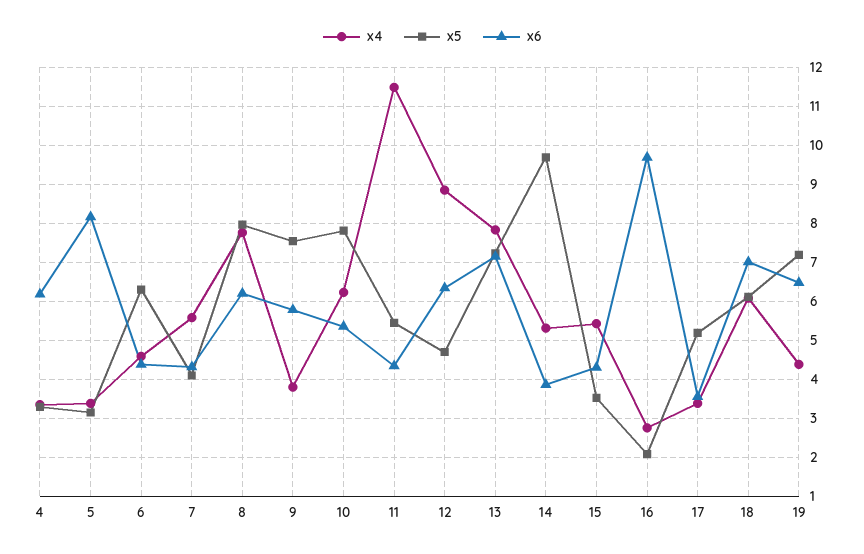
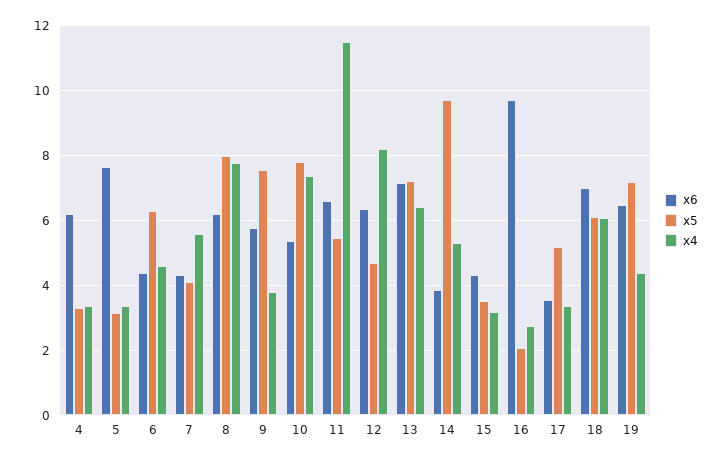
x6, 5: 8.2 -> 7.6
x4, 10: 6.2 -> 7.4
x6, 11: 4.4 -> 6.6
x4, 12: 8.8 -> 8.2
x4, 13: 7.8 -> 6.4
x4, 15: 5.4 -> 3.2

